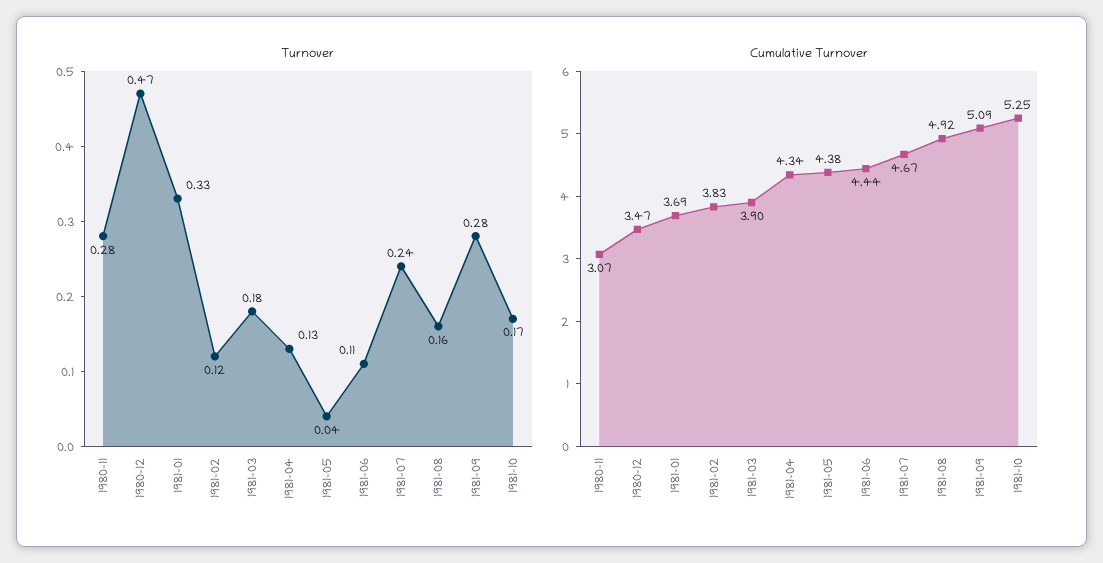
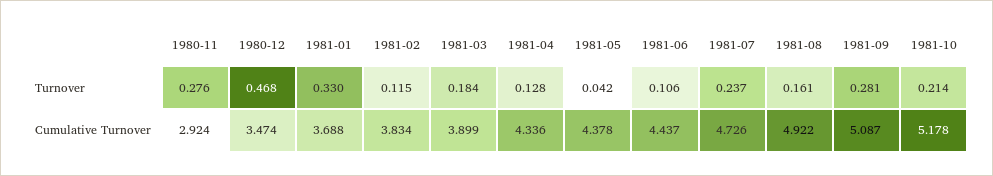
Turnover, 1981-10: 0.17 -> 0.214
Cumulative Turnover, 1980-11: 3.07 -> 2.924
Cumulative Turnover, 1981-07: 4.67 -> 4.726
Cumulative Turnover, 1981-10: 5.25 -> 5.178

